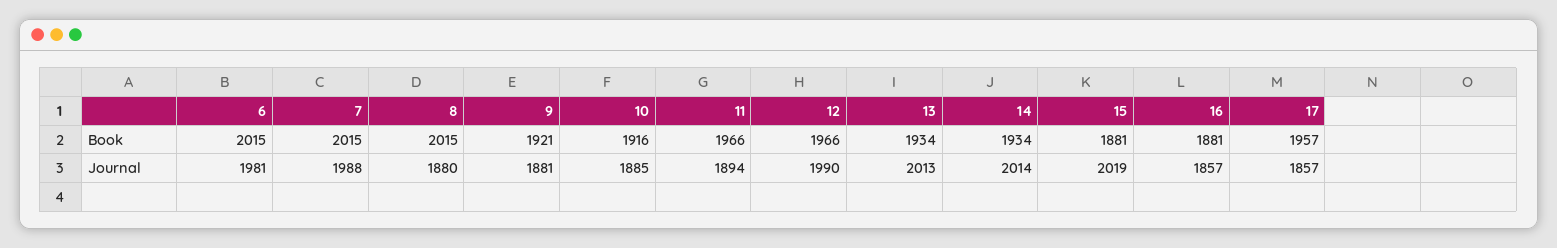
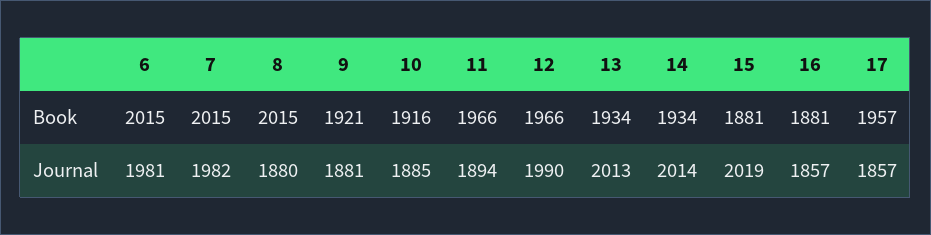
7, Journal: 1988 -> 1982

